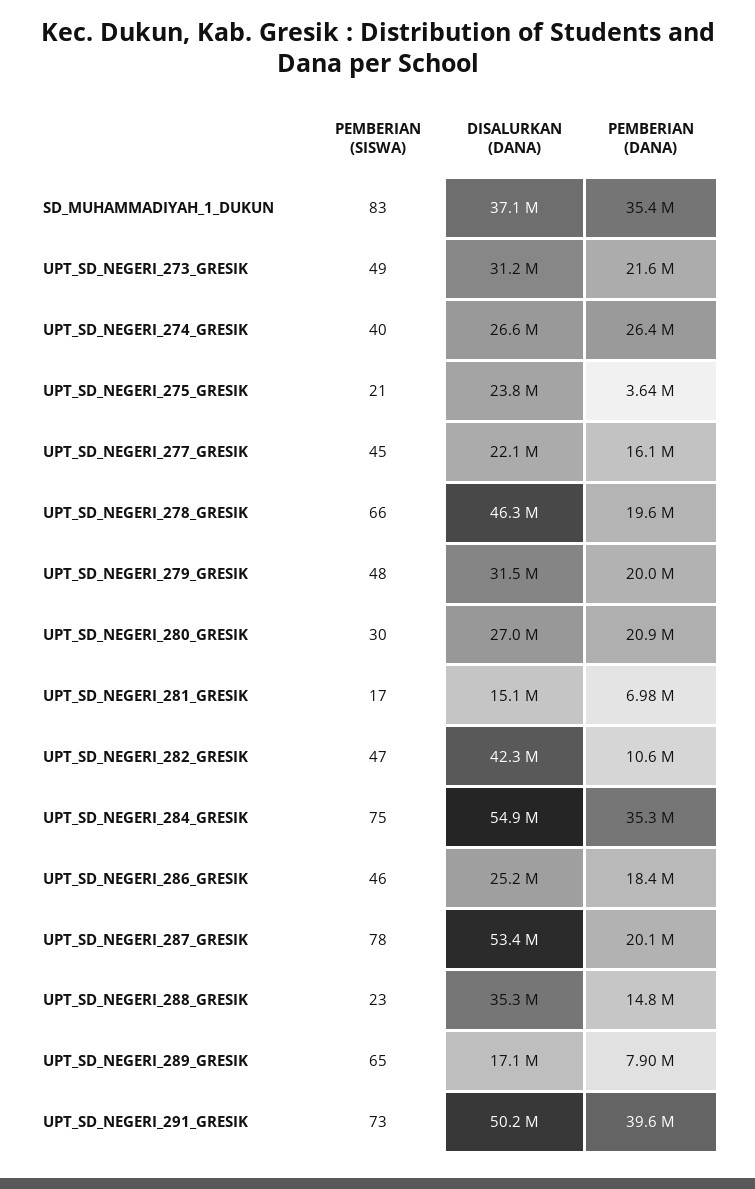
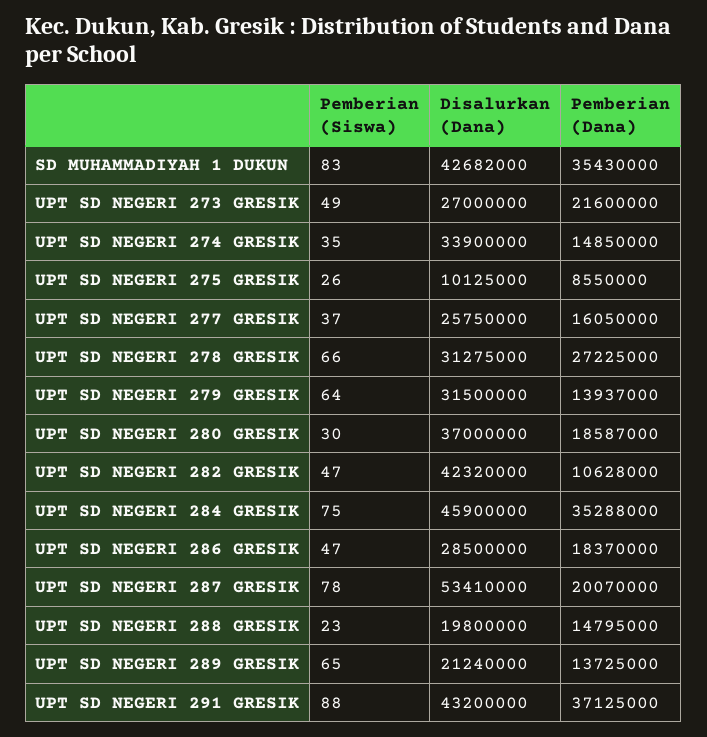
DISALURKAN (DANA), SD_MUHAMMADIYAH_1_DUKUN: 37100000 -> 42682000
DISALURKAN (DANA), UPT_SD_NEGERI_273_GRESIK: 31200000 -> 27000000
PEMBERIAN (SISWA), UPT_SD_NEGERI_274_GRESIK: 40 -> 35
DISALURKAN (DANA), UPT_SD_NEGERI_274_GRESIK: 26600000 -> 33900000
PEMBERIAN (DANA), UPT_SD_NEGERI_274_GRESIK: 26400000 -> 14850000
PEMBERIAN (SISWA), UPT_SD_NEGERI_275_GRESIK: 21 -> 26
DISALURKAN (DANA), UPT_SD_NEGERI_275_GRESIK: 23800000 -> 10125000
PEMBERIAN (DANA), UPT_SD_NEGERI_275_GRESIK: 3640000 -> 8550000
PEMBERIAN (SISWA), UPT_SD_NEGERI_277_GRESIK: 45 -> 37
DISALURKAN (DANA), UPT_SD_NEGERI_277_GRESIK: 22100000 -> 25750000
DISALURKAN (DANA), UPT_SD_NEGERI_278_GRESIK: 46300000 -> 31275000
PEMBERIAN (DANA), UPT_SD_NEGERI_278_GRESIK: 19600000 -> 27225000
PEMBERIAN (SISWA), UPT_SD_NEGERI_279_GRESIK: 48 -> 64
PEMBERIAN (DANA), UPT_SD_NEGERI_279_GRESIK: 20000000 -> 13937000
DISALURKAN (DANA), UPT_SD_NEGERI_280_GRESIK: 27000000 -> 37000000
PEMBERIAN (DANA), UPT_SD_NEGERI_280_GRESIK: 20900000 -> 18587000
PEMBERIAN (SISWA), UPT_SD_NEGERI_281_GRESIK: 17 -> none
DISALURKAN (DANA), UPT_SD_NEGERI_281_GRESIK: 15100000 -> none
PEMBERIAN (DANA), UPT_SD_NEGERI_281_GRESIK: 6980000 -> none
DISALURKAN (DANA), UPT_SD_NEGERI_284_GRESIK: 54900000 -> 45900000
PEMBERIAN (SISWA), UPT_SD_NEGERI_286_GRESIK: 46 -> 47
DISALURKAN (DANA), UPT_SD_NEGERI_286_GRESIK: 25200000 -> 28500000
DISALURKAN (DANA), UPT_SD_NEGERI_288_GRESIK: 35300000 -> 19800000
DISALURKAN (DANA), UPT_SD_NEGERI_289_GRESIK: 17100000 -> 21240000
PEMBERIAN (DANA), UPT_SD_NEGERI_289_GRESIK: 7900000 -> 13725000
PEMBERIAN (SISWA), UPT_SD_NEGERI_291_GRESIK: 73 -> 88
DISALURKAN (DANA), UPT_SD_NEGERI_291_GRESIK: 50200000 -> 43200000
PEMBERIAN (DANA), UPT_SD_NEGERI_291_GRESIK: 39600000 -> 37125000

